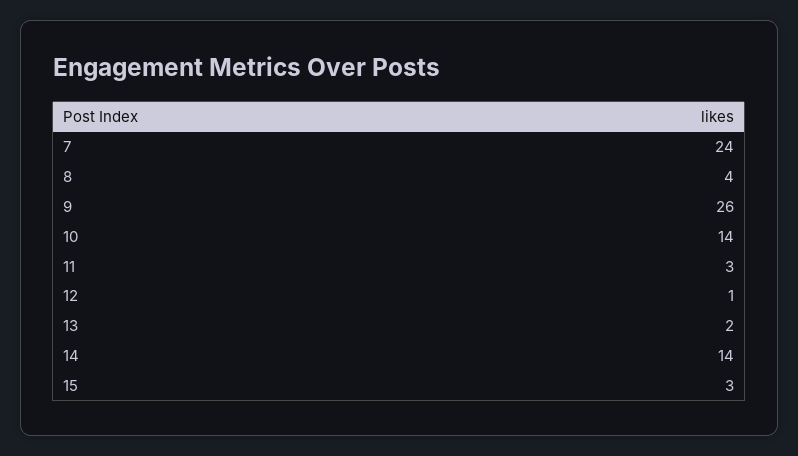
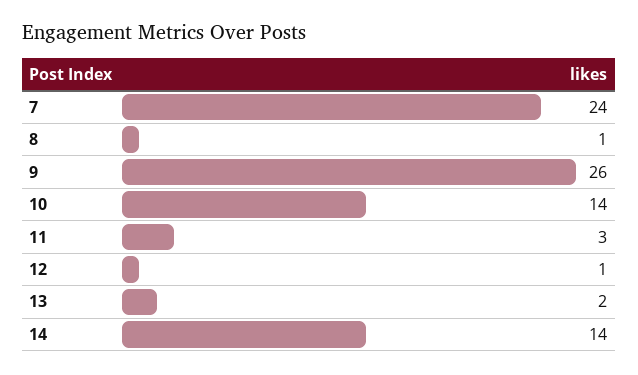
8: 4 -> 1
15: 3 -> none

